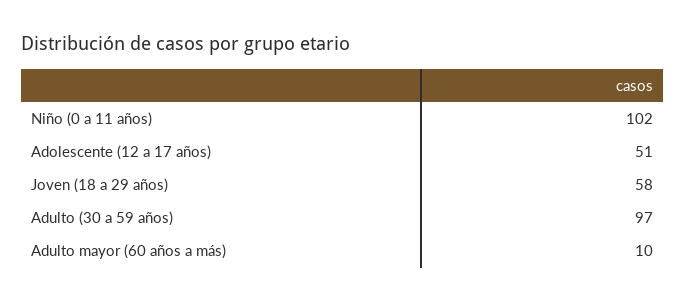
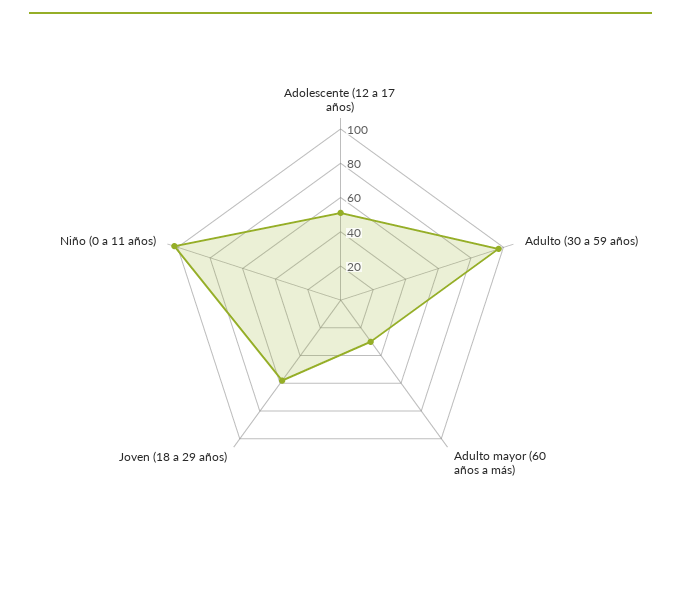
Adulto mayor (60 años a más): 10 -> 30

